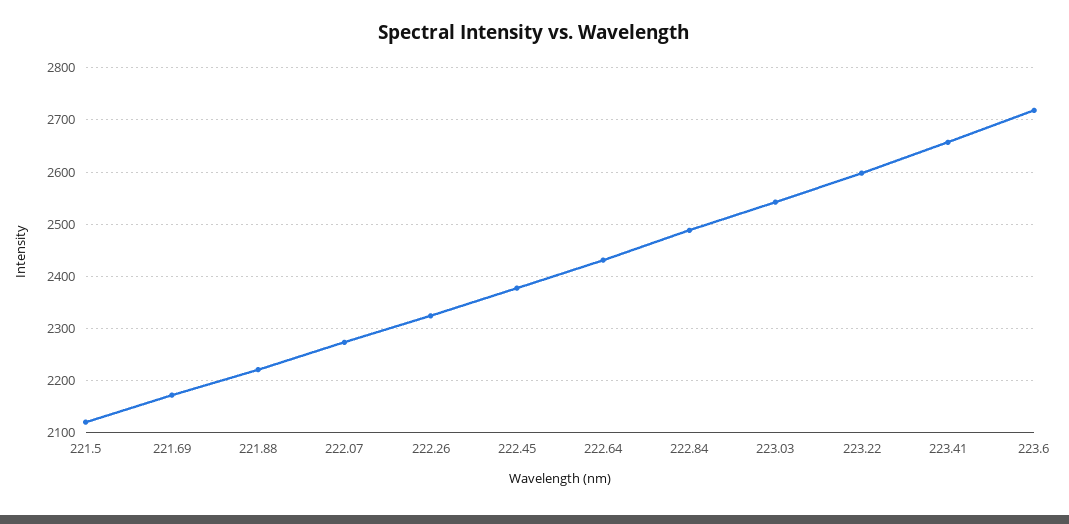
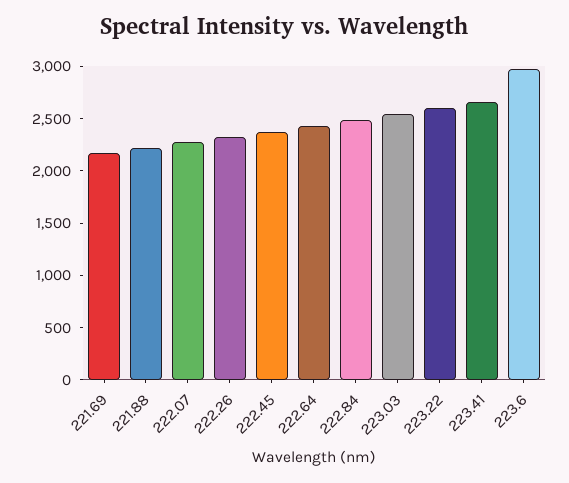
221.5: 2120 -> none
223.6: 2720 -> 3000

